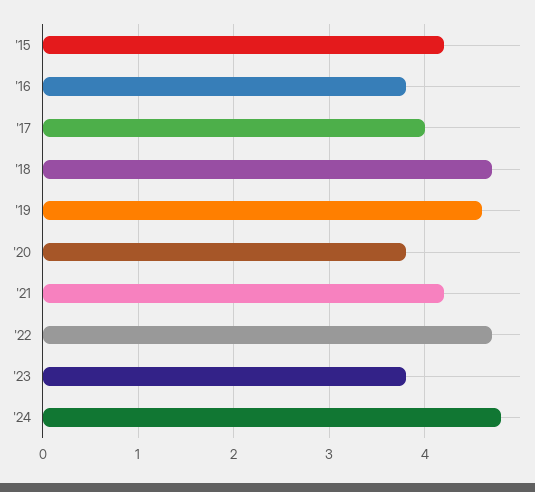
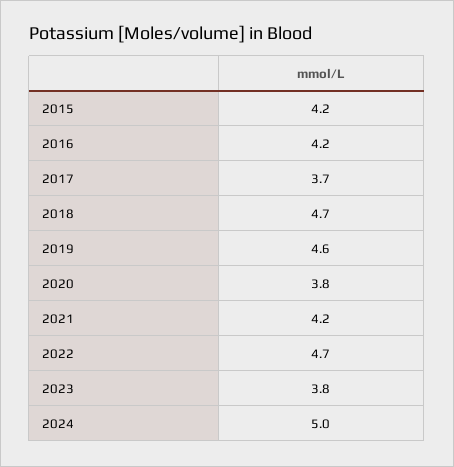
'16: 3.8 -> 4.2
'17: 4 -> 3.7
'24: 4.8 -> 5

